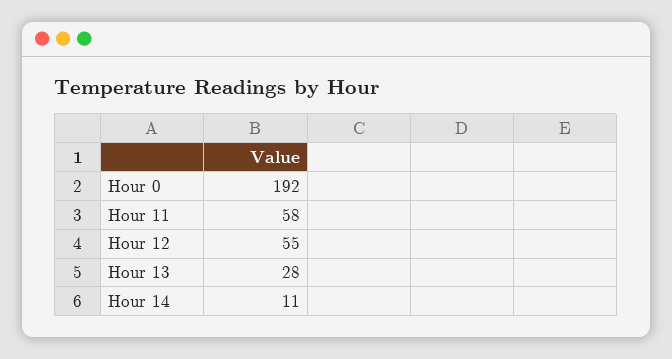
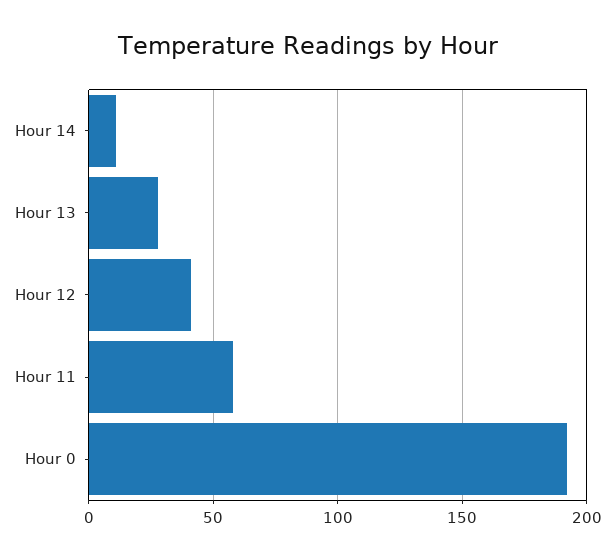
Hour 12: 55 -> 40

